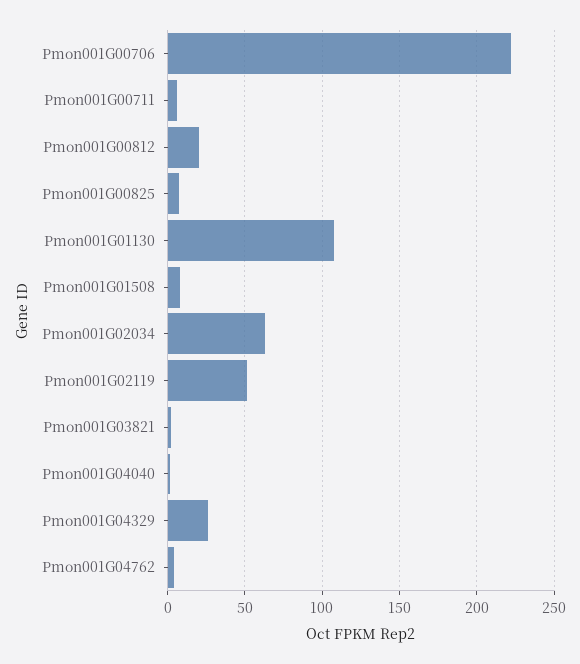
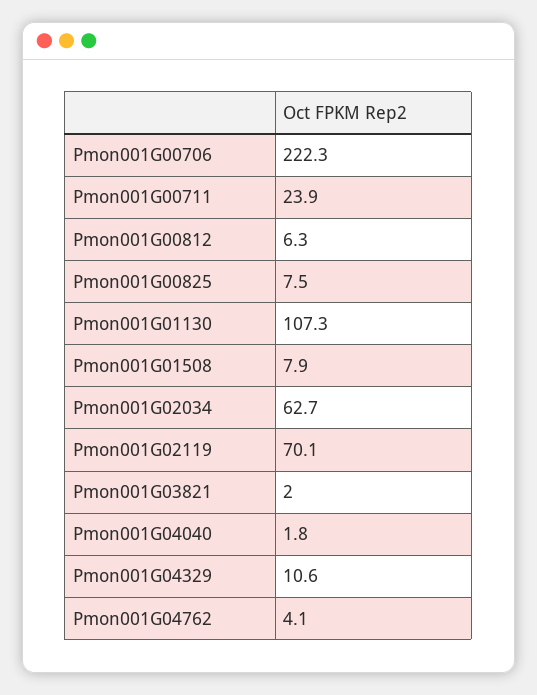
Pmon001G00711: 5 -> 23.9
Pmon001G00812: 20 -> 6.3
Pmon001G02119: 50 -> 70.1
Pmon001G04329: 25 -> 10.6

